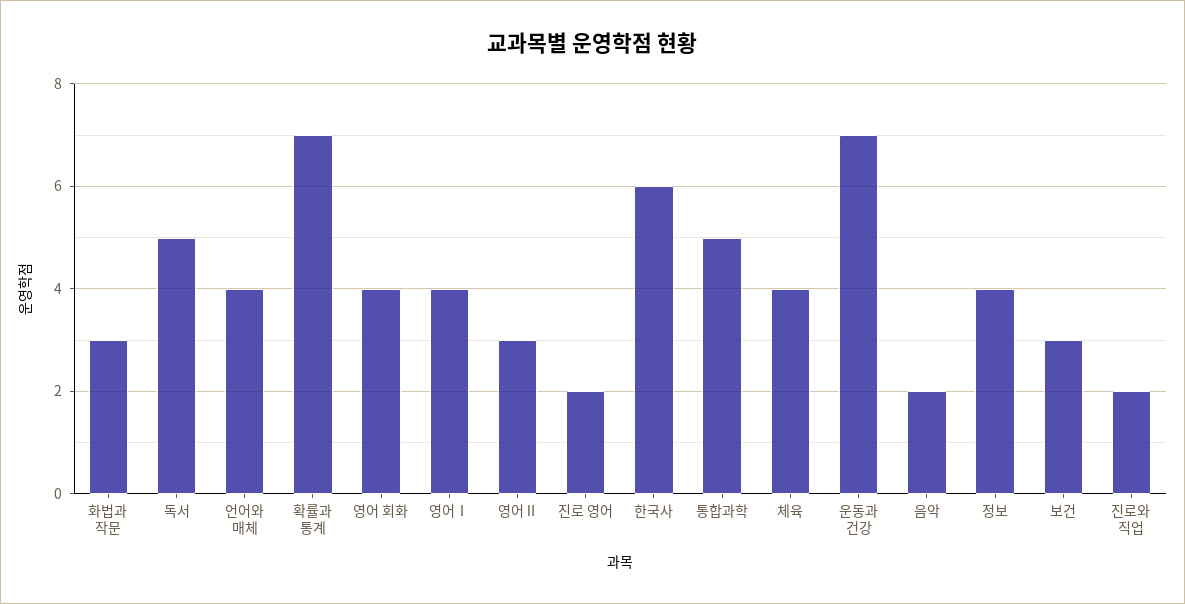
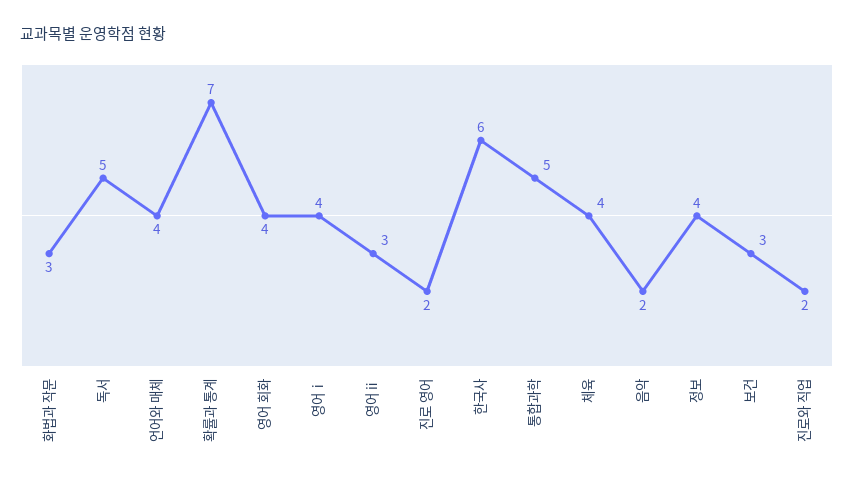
운동과 건강: 7 -> none

